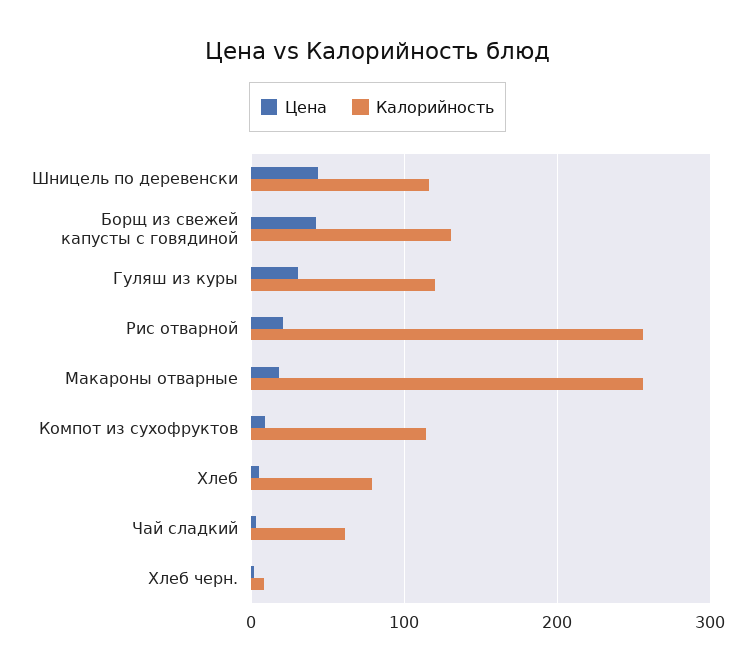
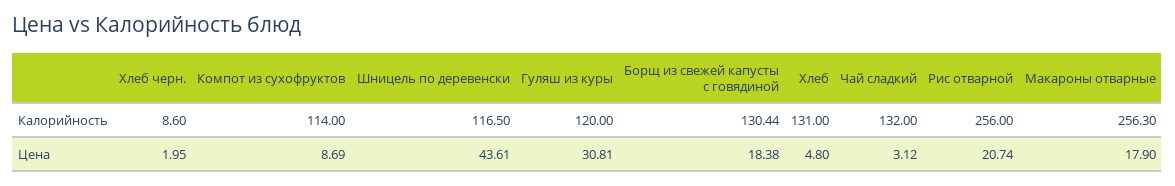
Цена, Борщ из свежей капусты с говядиной: 40 -> 18.38
Калорийность, Хлеб: 80 -> 131
Калорийность, Чай сладкий: 60 -> 132

